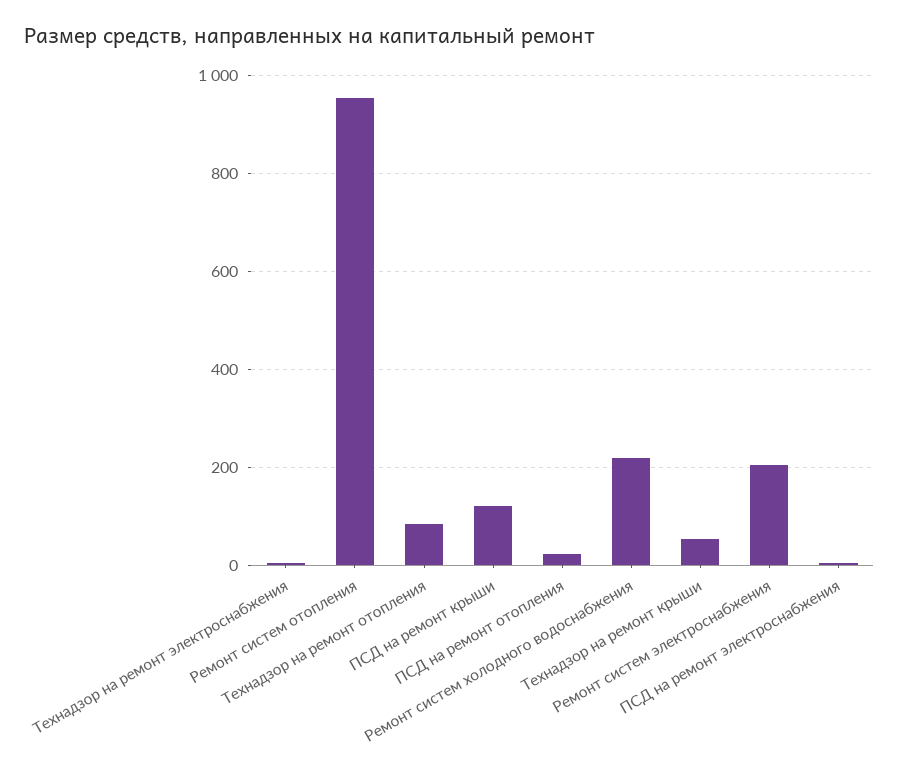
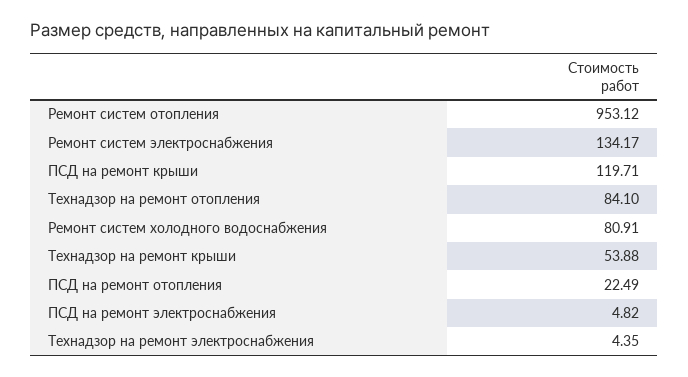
Ремонт систем холодного водоснабжения: 220 -> 80.91
Ремонт систем электроснабжения: 200 -> 134.17

